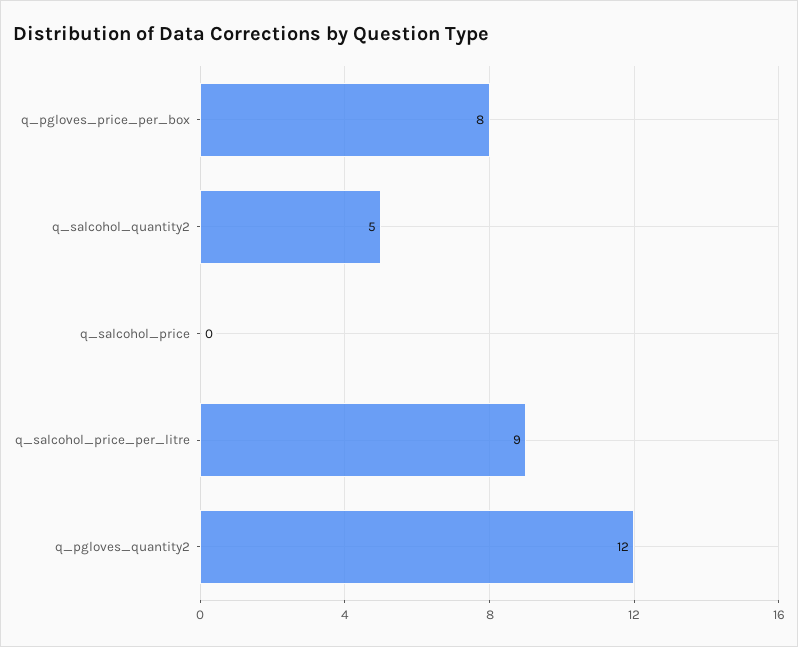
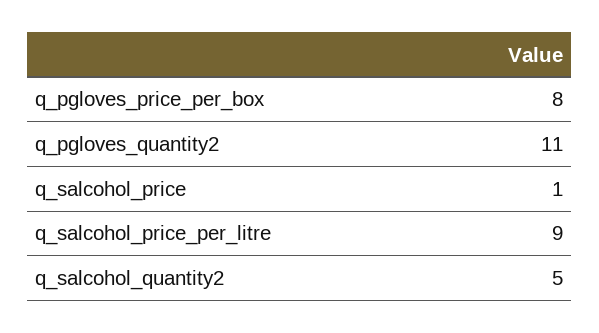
q_salcohol_price: 0 -> 1
q_pgloves_quantity2: 12 -> 11

